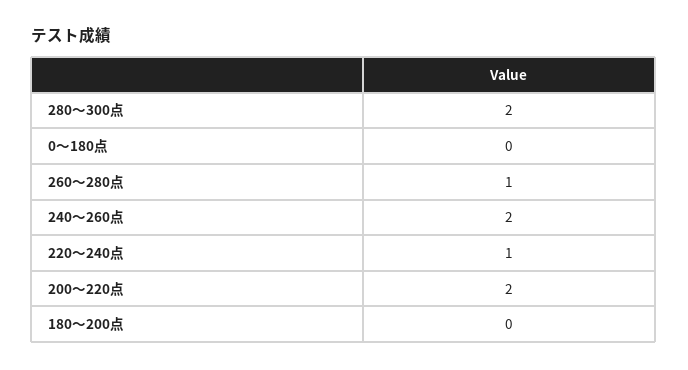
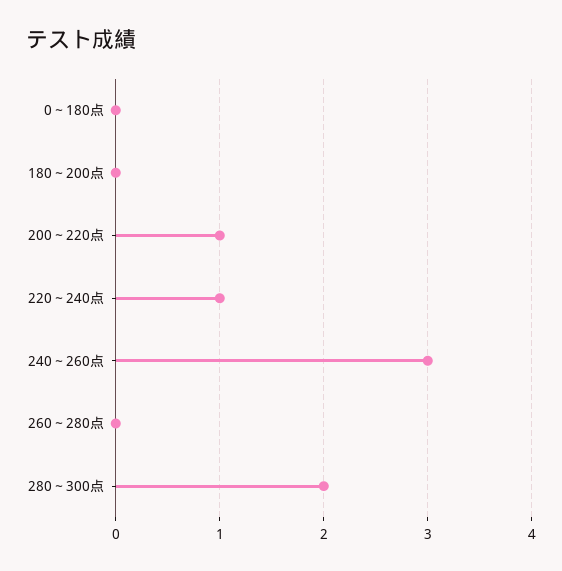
260～280点: 1 -> 0
240～260点: 2 -> 3
200～220点: 2 -> 1

